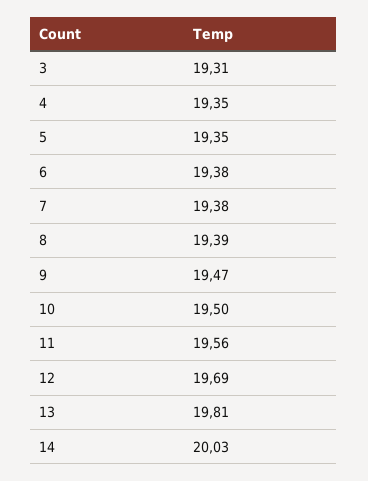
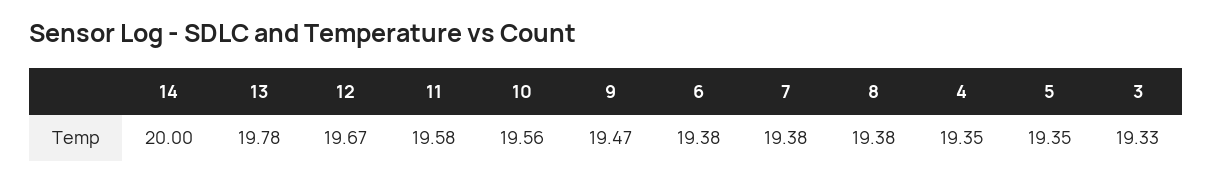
3: 19.31 -> 19.33
8: 19.39 -> 19.38
10: 19.5 -> 19.56
11: 19.56 -> 19.58
12: 19.69 -> 19.67
13: 19.81 -> 19.78
14: 20.03 -> 20

